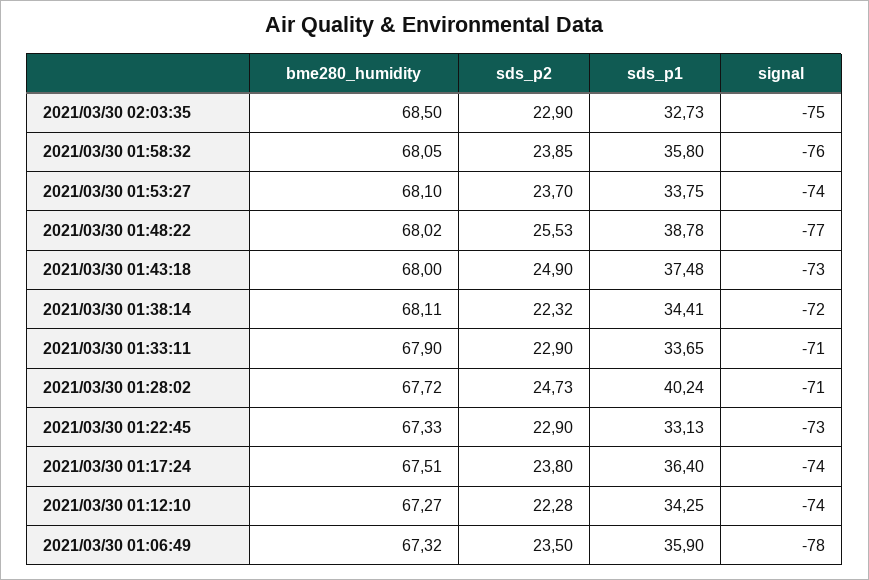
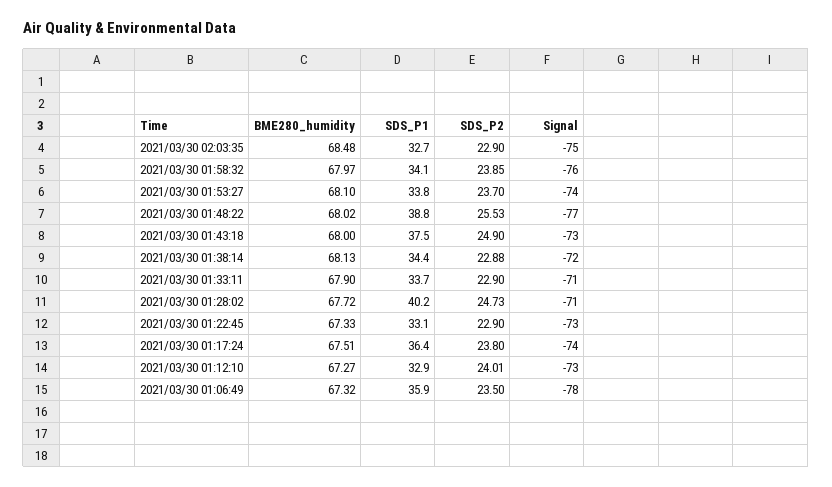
bme280_humidity, 2021/03/30 02:03:35: 68.5 -> 68.48
bme280_humidity, 2021/03/30 01:58:32: 68.05 -> 67.97
sds_p1, 2021/03/30 01:58:32: 35.8 -> 34.1
bme280_humidity, 2021/03/30 01:38:14: 68.11 -> 68.13
sds_p2, 2021/03/30 01:38:14: 22.32 -> 22.88
sds_p2, 2021/03/30 01:12:10: 22.28 -> 24.01
sds_p1, 2021/03/30 01:12:10: 34.25 -> 32.9
signal, 2021/03/30 01:12:10: -74 -> -73

